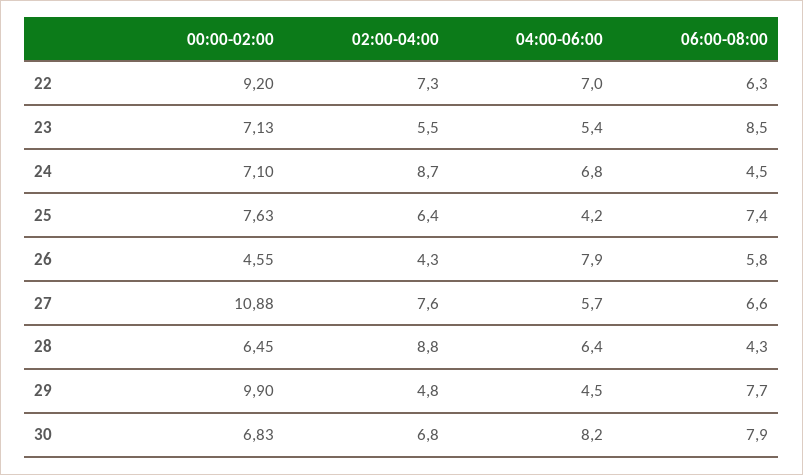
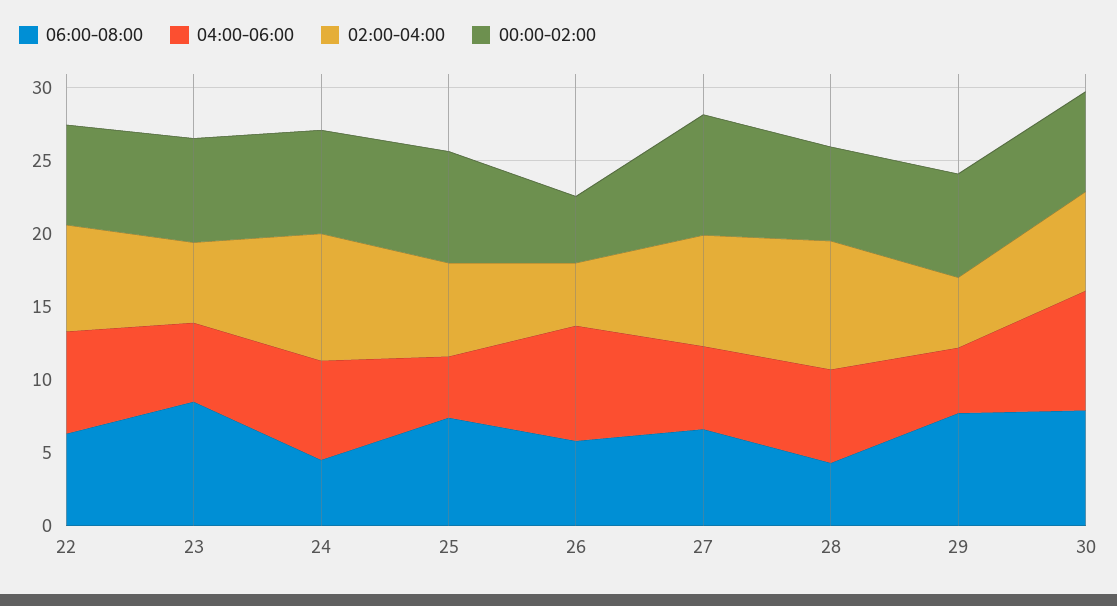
00:00-02:00, 22: 9.2 -> 7
00:00-02:00, 27: 10.88 -> 8
00:00-02:00, 29: 9.9 -> 7

